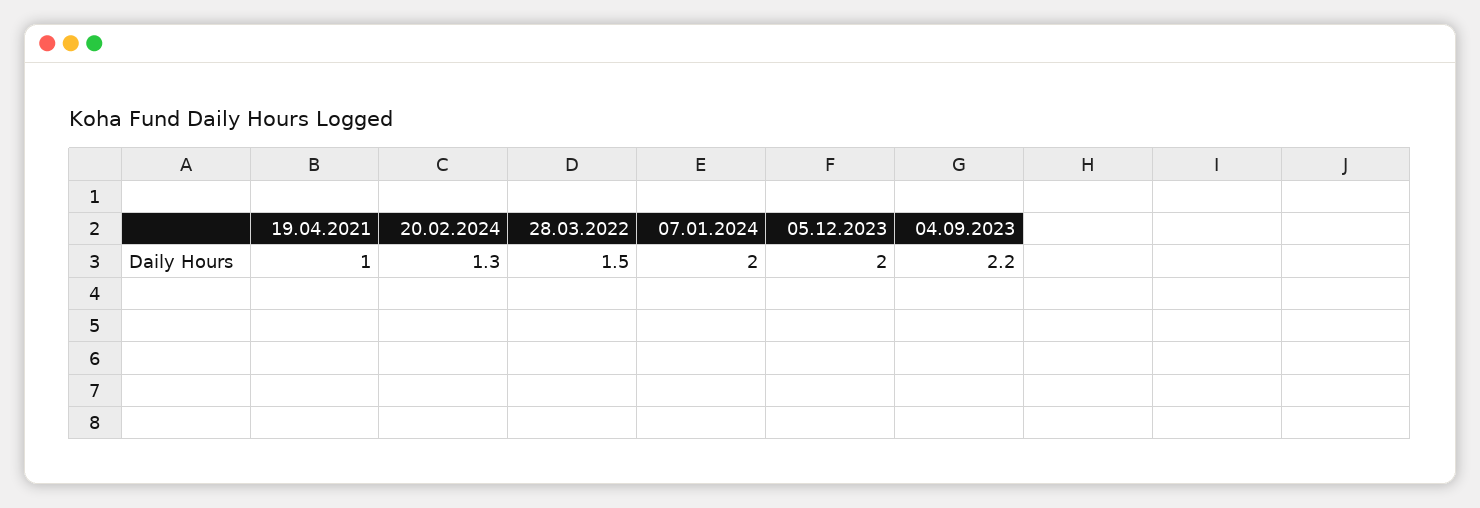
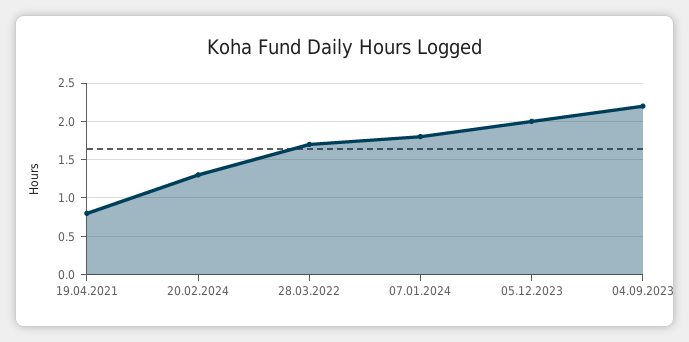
19.04.2021: 1 -> 0.8
28.03.2022: 1.5 -> 1.7
07.01.2024: 2 -> 1.8

